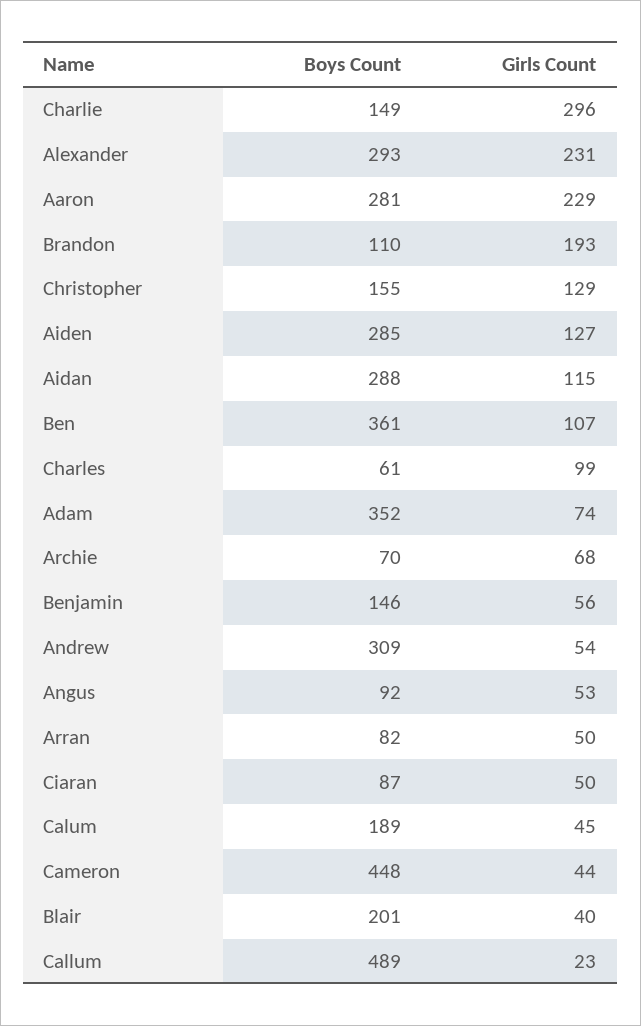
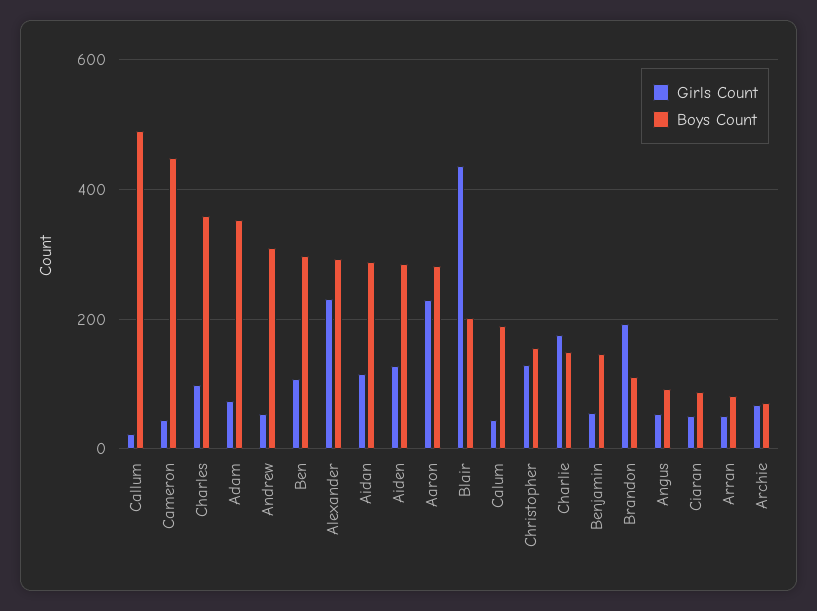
Girls Count, Charlie: 296 -> 180
Boys Count, Ben: 361 -> 300
Boys Count, Charles: 61 -> 360
Girls Count, Blair: 40 -> 440

